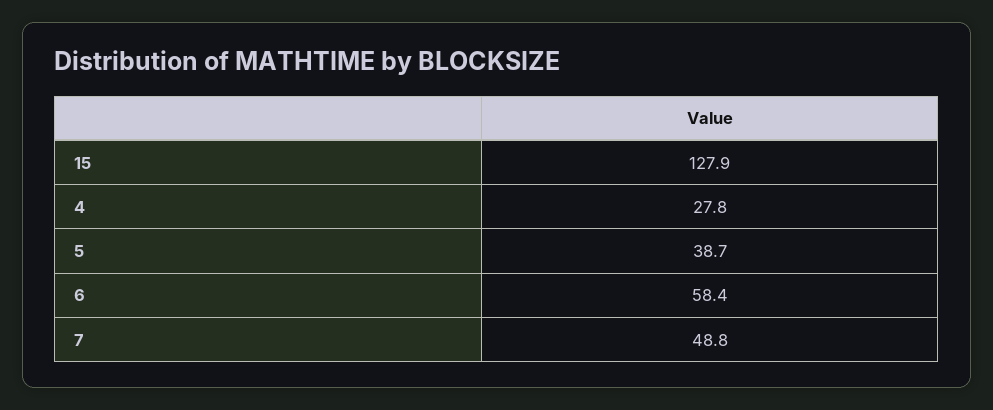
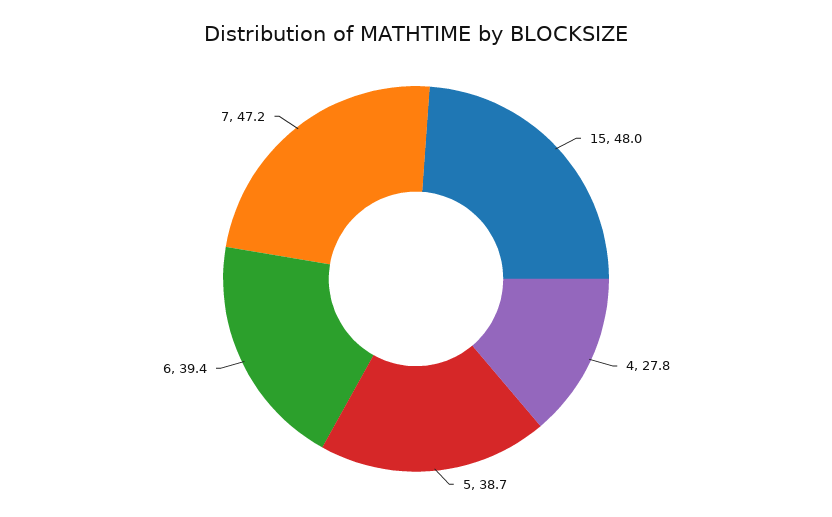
15: 127.9 -> 48
6: 58.4 -> 39.4
7: 48.8 -> 47.2

